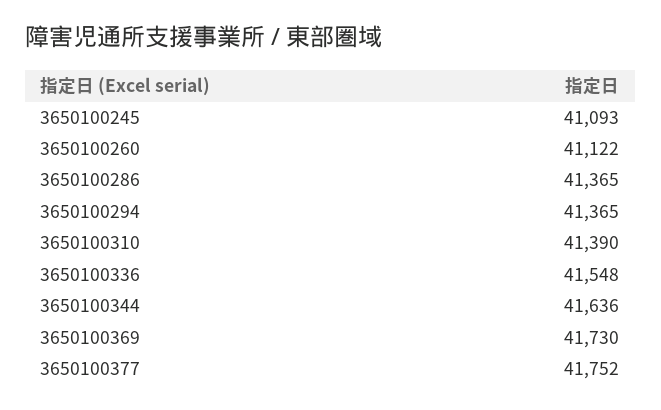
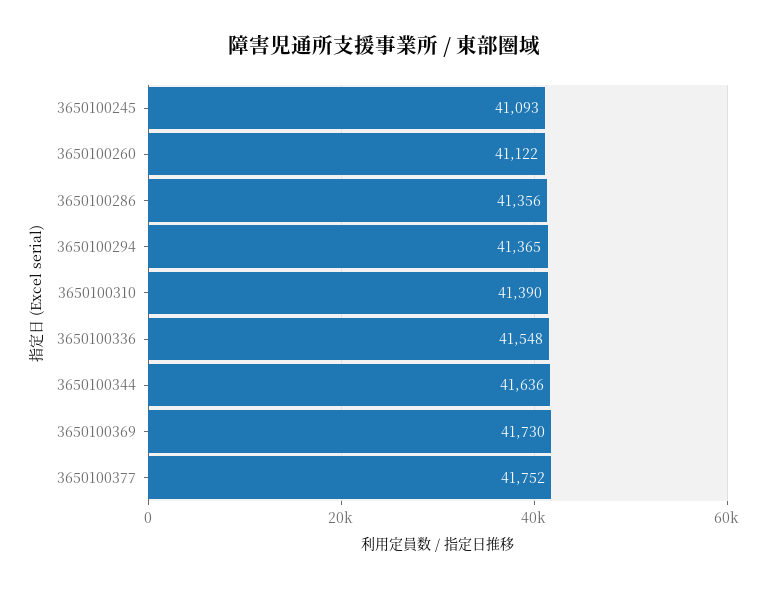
3650100286: 41365 -> 41356

